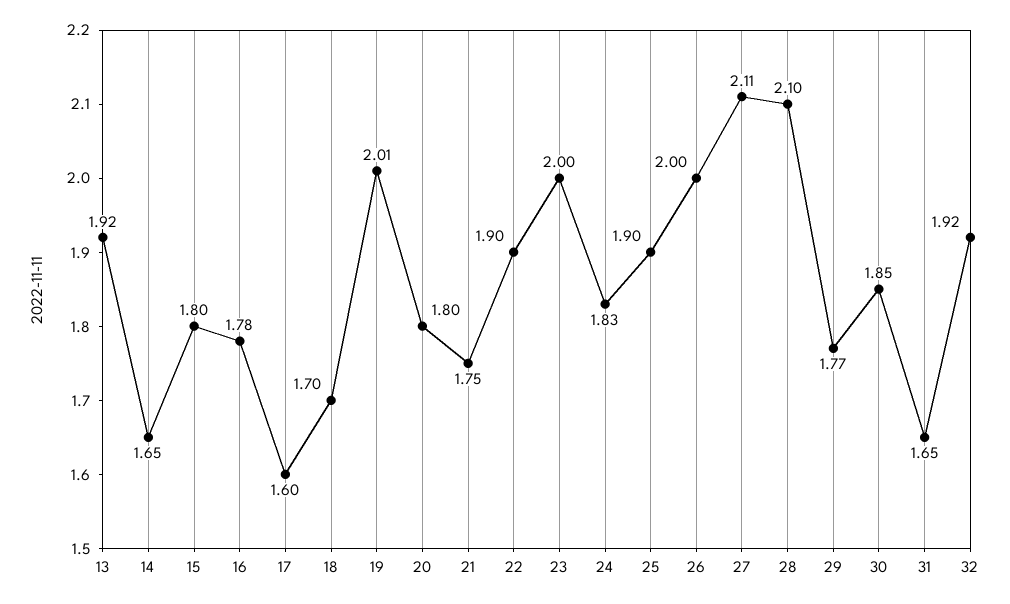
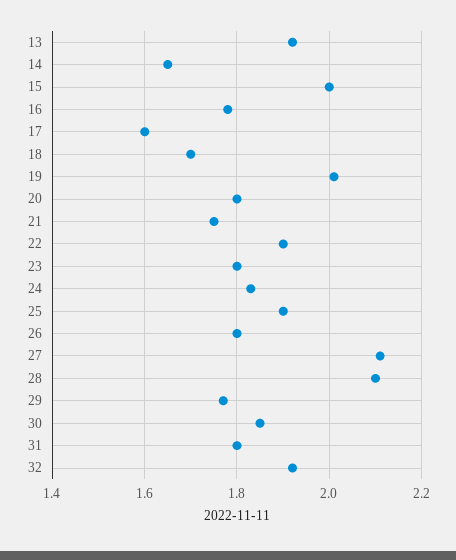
15: 1.8 -> 2
23: 2 -> 1.8
26: 2 -> 1.8
31: 1.65 -> 1.8

